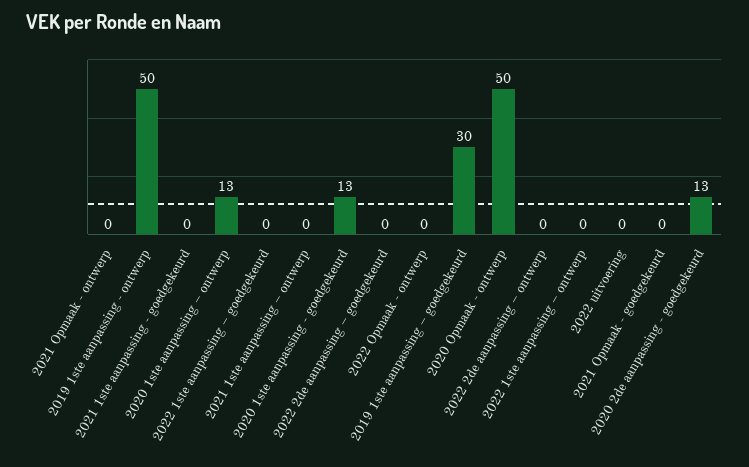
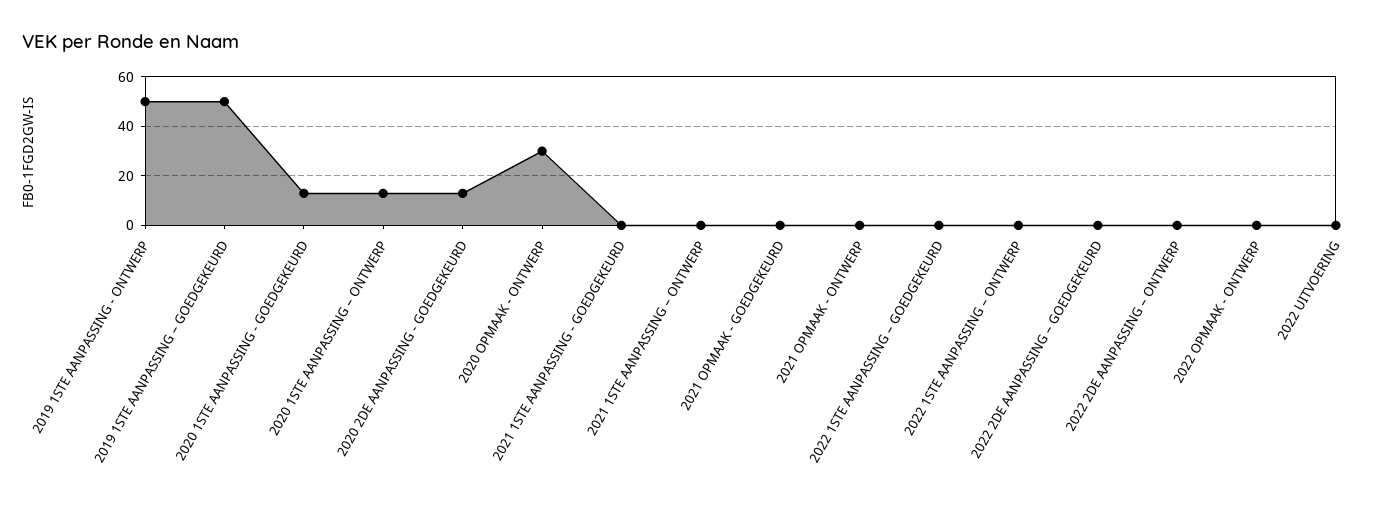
2019 1ste aanpassing – goedgekeurd: 30 -> 50
2020 Opmaak - ontwerp: 50 -> 30

